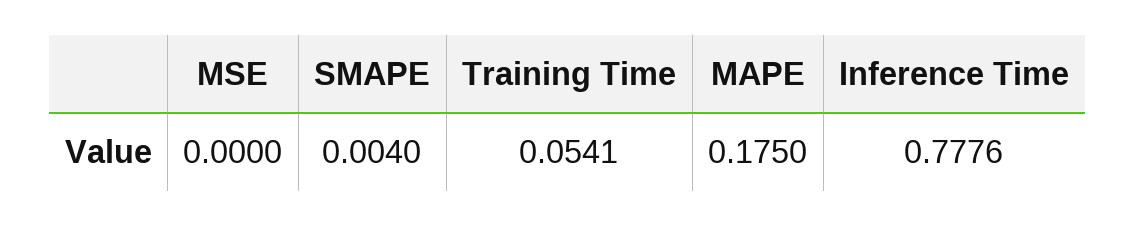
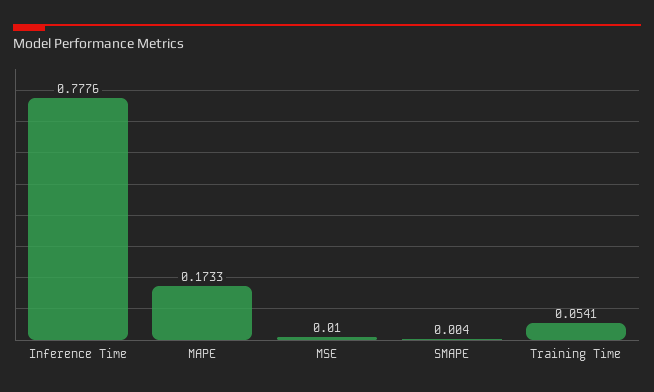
MSE: 0 -> 0.01
MAPE: 0.175 -> 0.1733

